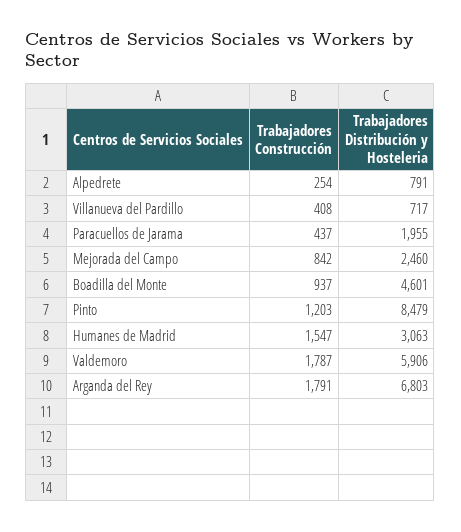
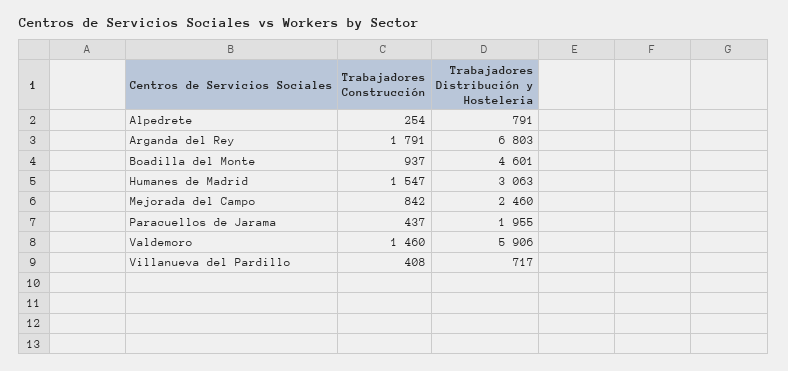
Trabajadores Construcción, Pinto: 1203 -> none
Trabajadores Distribución y Hosteleria, Pinto: 8479 -> none
Trabajadores Construcción, Valdemoro: 1787 -> 1460

